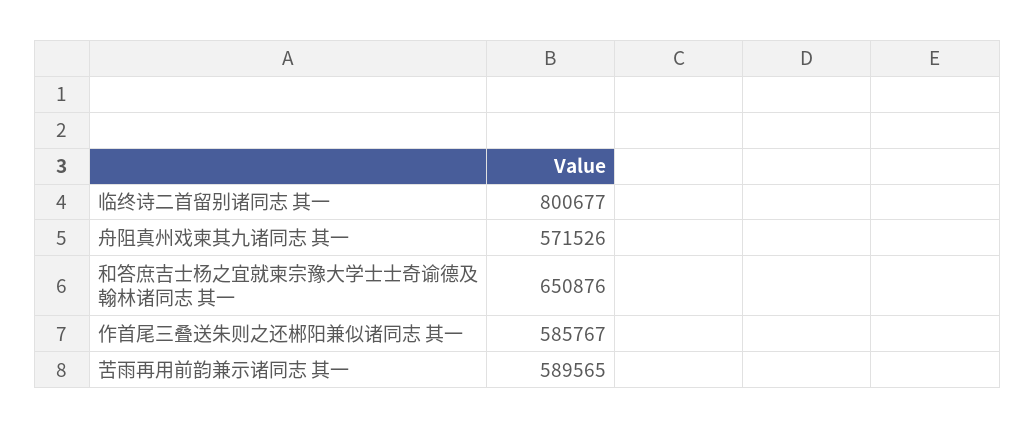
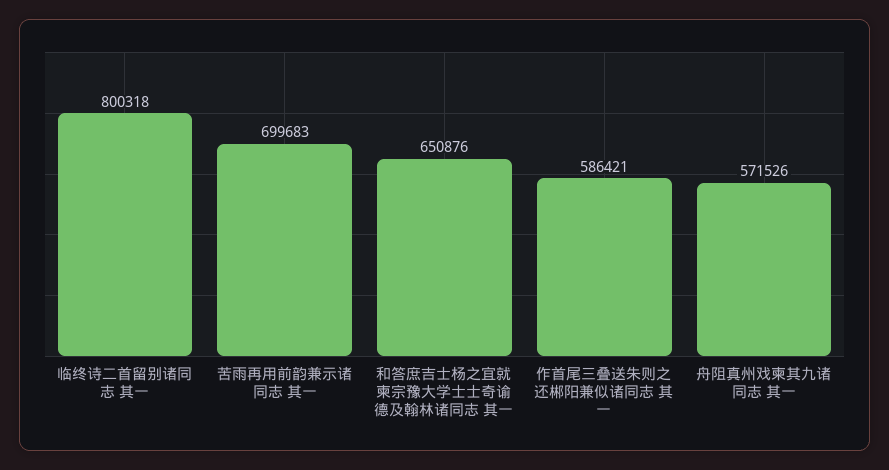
临终诗二首留别诸同志 其一: 800677 -> 800318
作首尾三叠送朱则之还郴阳兼似诸同志 其一: 585767 -> 586421
苦雨再用前韵兼示诸同志 其一: 589565 -> 699683

